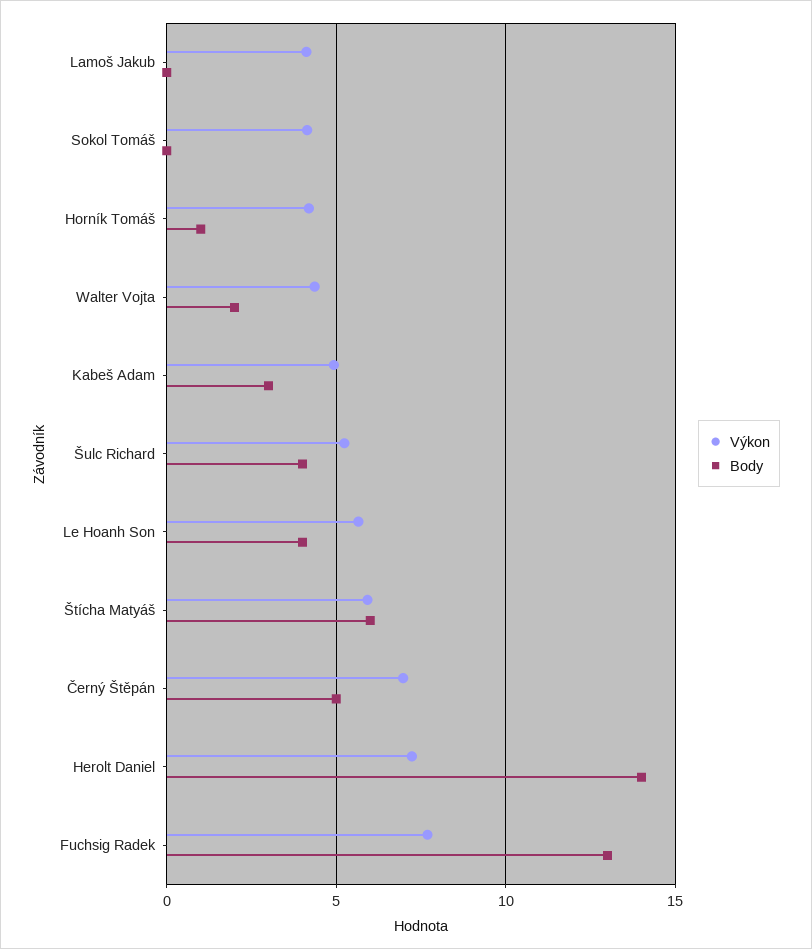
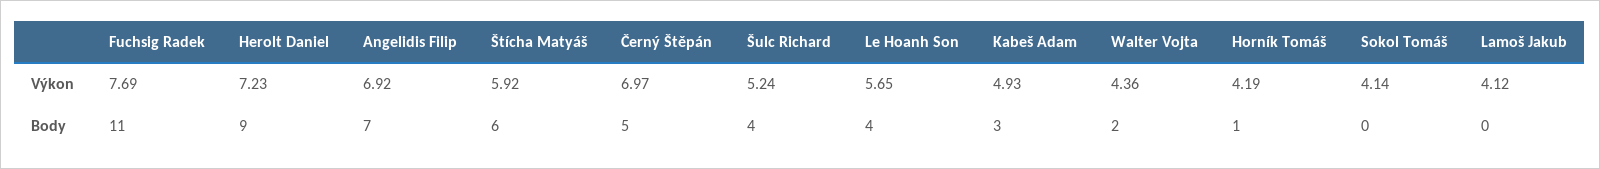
Body, Herolt Daniel: 14 -> 9
Body, Fuchsig Radek: 13 -> 11
Výkon, Angelidis Filip: none -> 6.92
Body, Angelidis Filip: none -> 7

